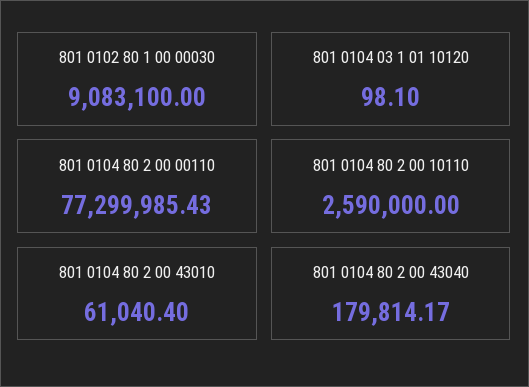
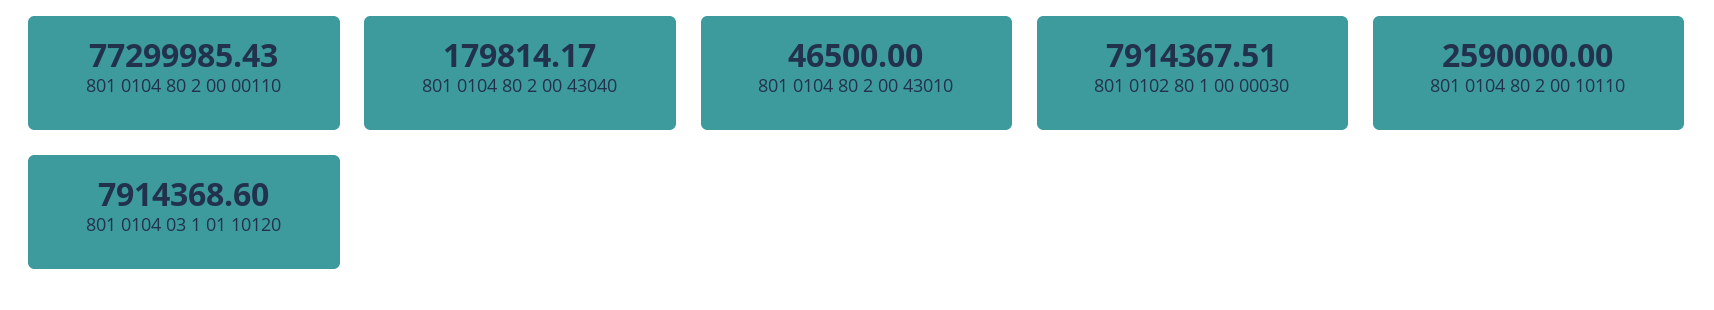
801 0102 80 1 00 00030: 9083100 -> 7914367.51
801 0104 03 1 01 10120: 98.1 -> 7914368.6
801 0104 80 2 00 43010: 61040.4 -> 46500

